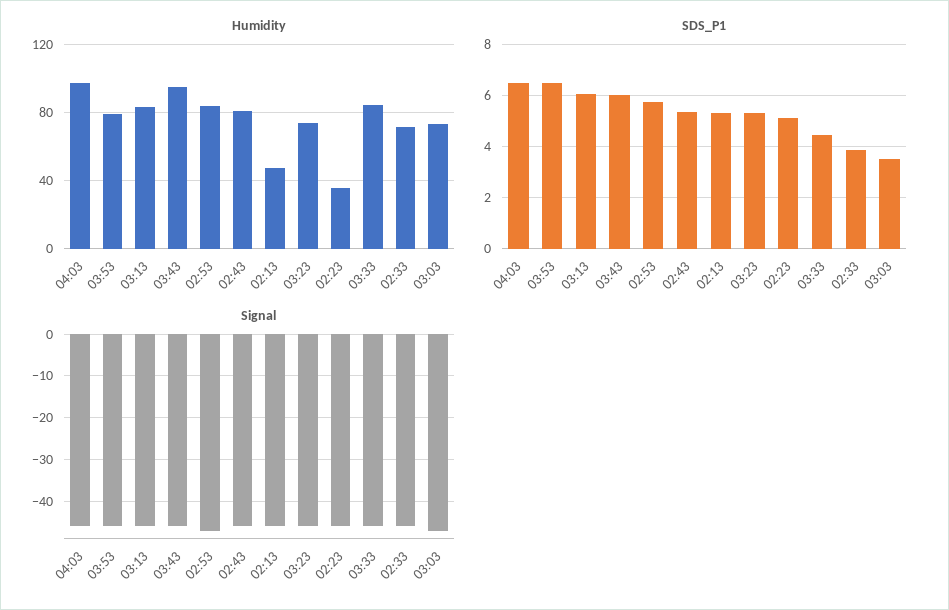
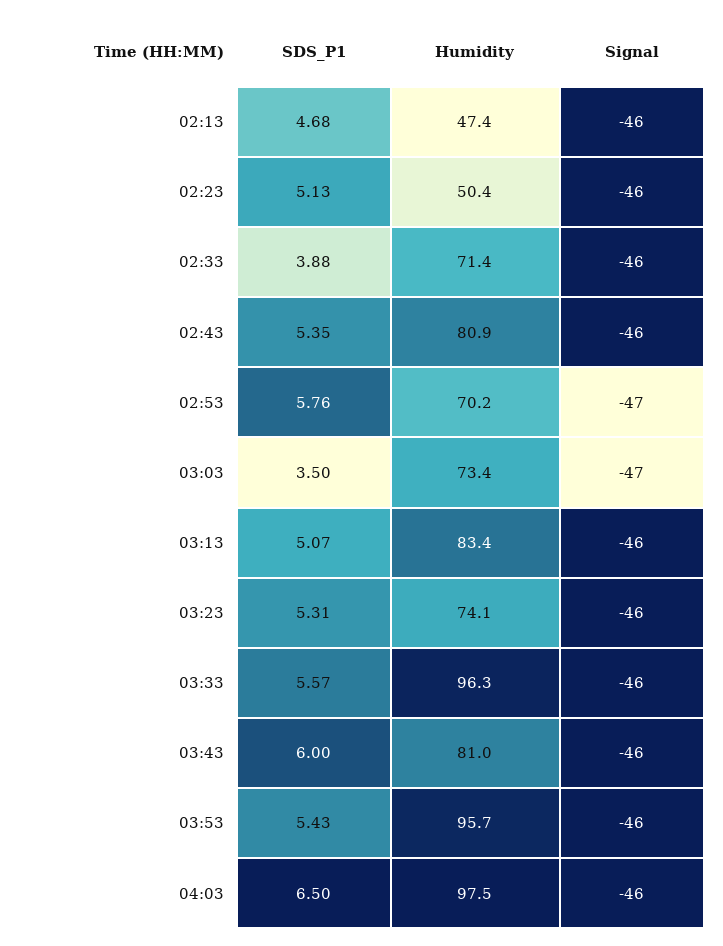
Humidity, 03:53: 80 -> 95.7
Humidity, 03:43: 95 -> 81
Humidity, 02:53: 85 -> 70.2
Humidity, 02:23: 35 -> 50.4
Humidity, 03:33: 85 -> 96.3
SDS_P1, 03:53: 6.5 -> 5.43
SDS_P1, 03:13: 6 -> 5.07
SDS_P1, 02:13: 5.25 -> 4.68
SDS_P1, 03:33: 4.5 -> 5.57

